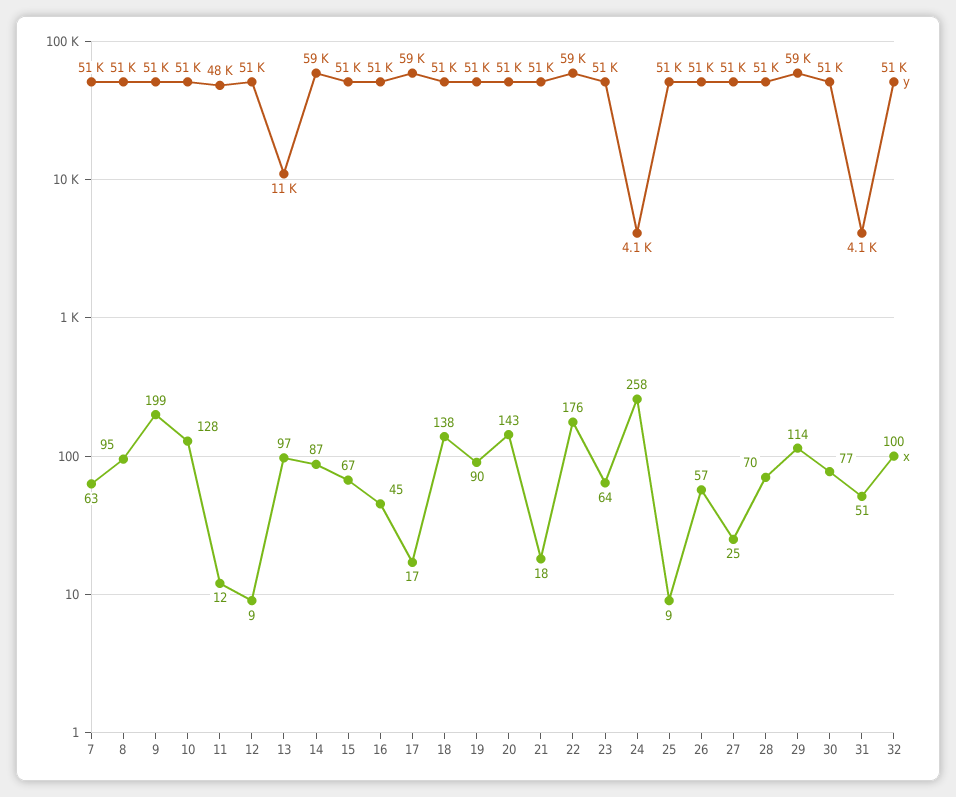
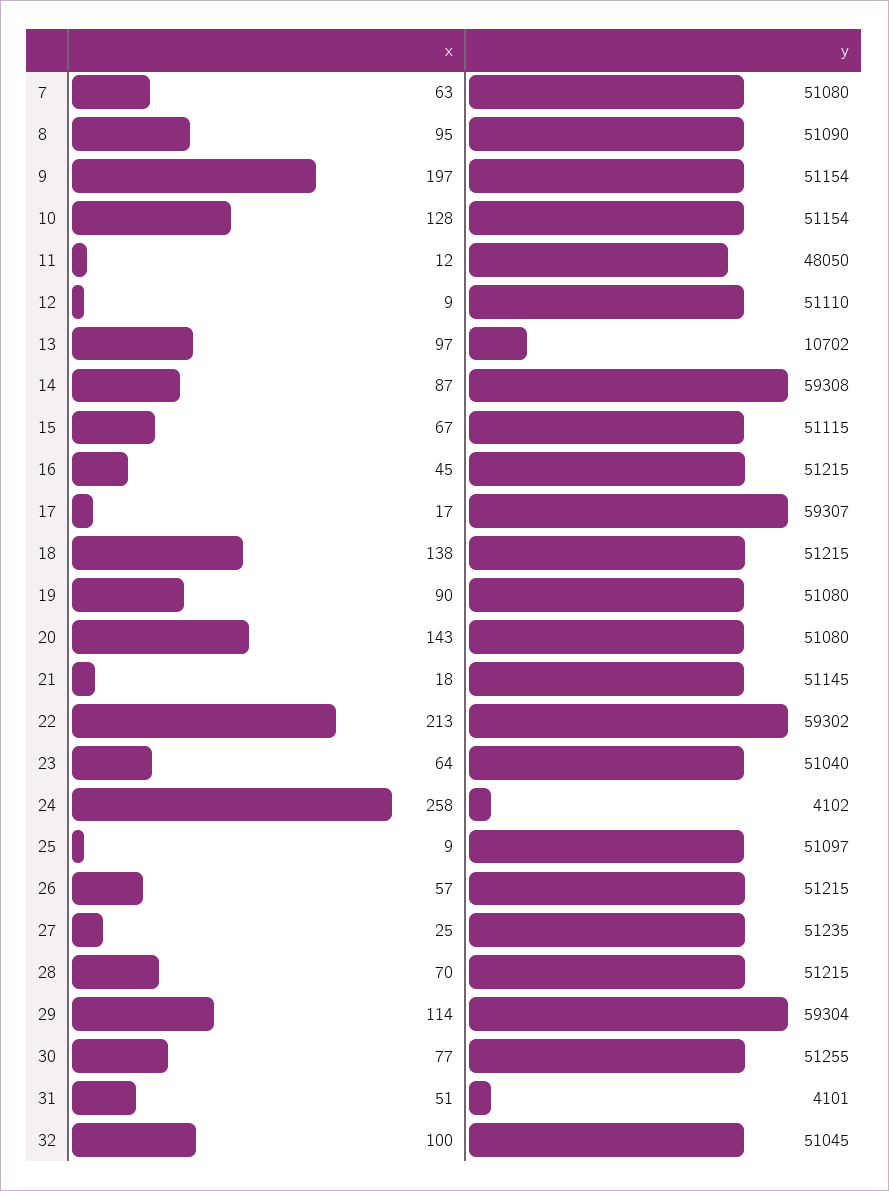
x, 9: 199 -> 197
x, 22: 176 -> 213

